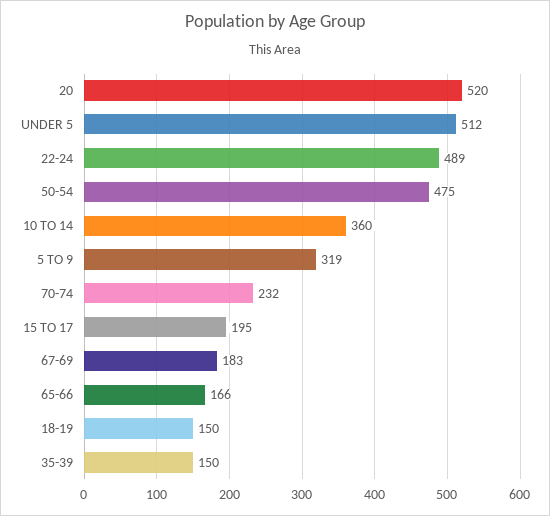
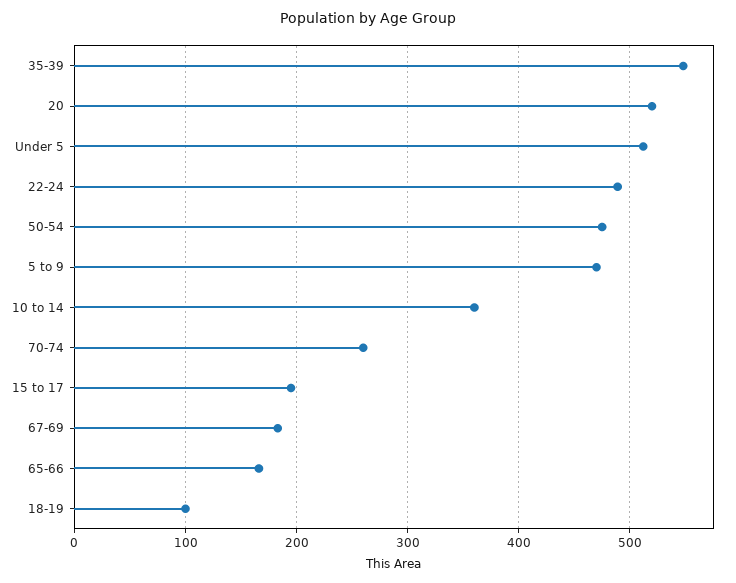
5 TO 9: 319 -> 470
70-74: 232 -> 260
18-19: 150 -> 100
35-39: 150 -> 550

